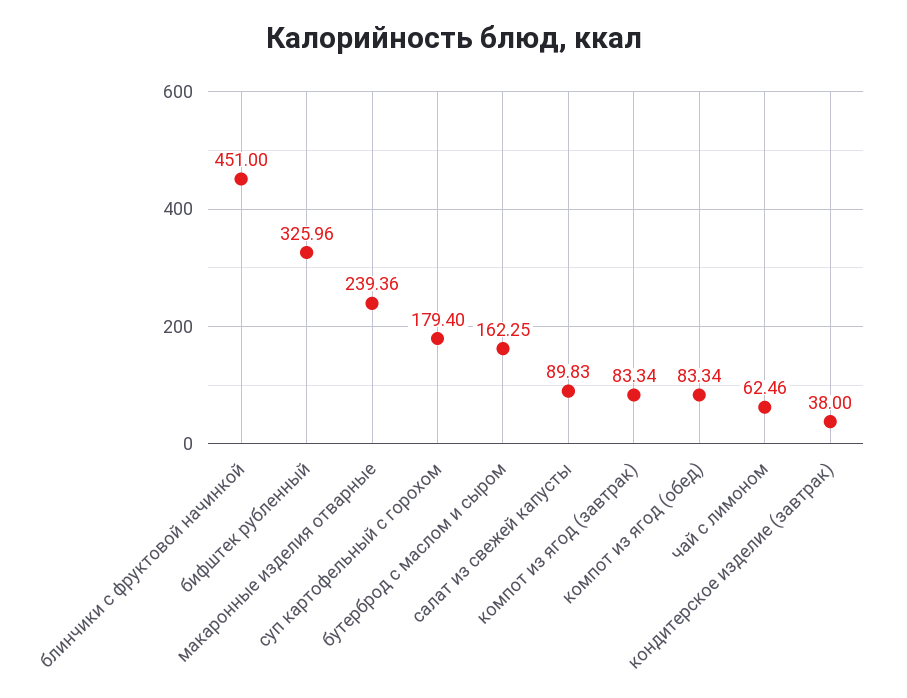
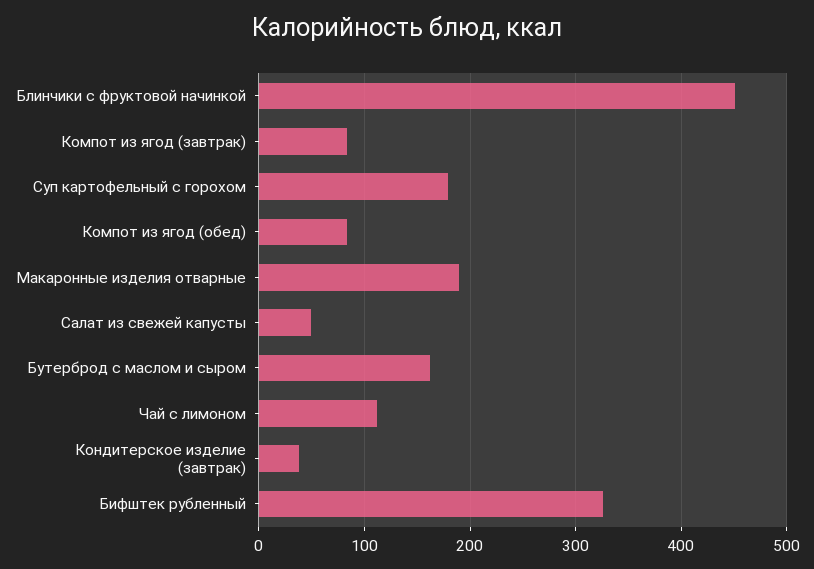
макаронные изделия отварные: 239.36 -> 190
салат из свежей капусты: 89.83 -> 50
чай с лимоном: 62.46 -> 110

